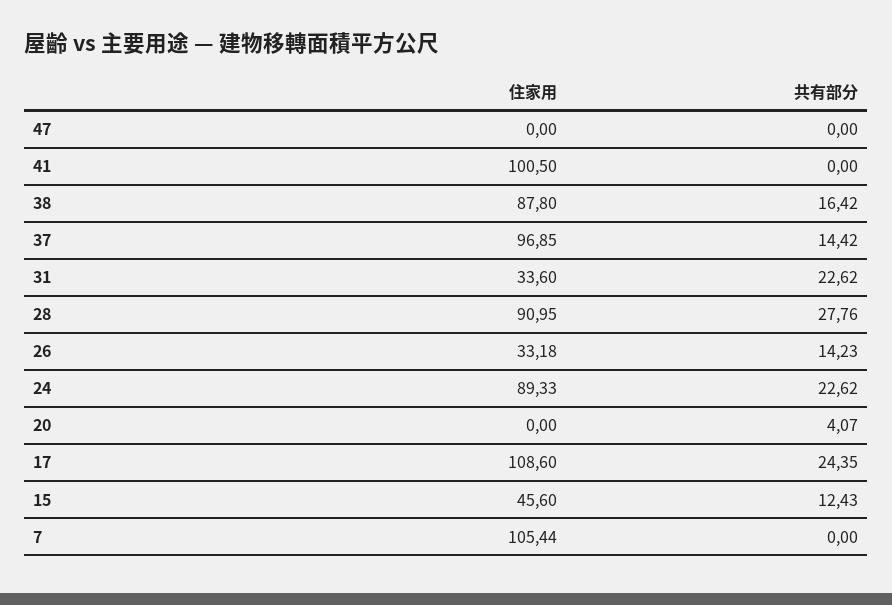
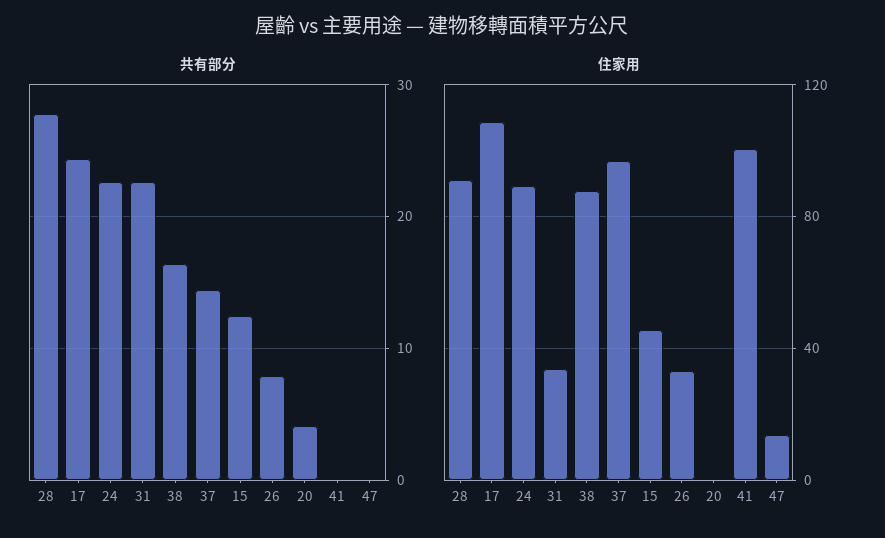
住家用, 47: 0 -> 15
共有部分, 26: 14.23 -> 8
住家用, 7: 105.44 -> none
共有部分, 7: 0 -> none

